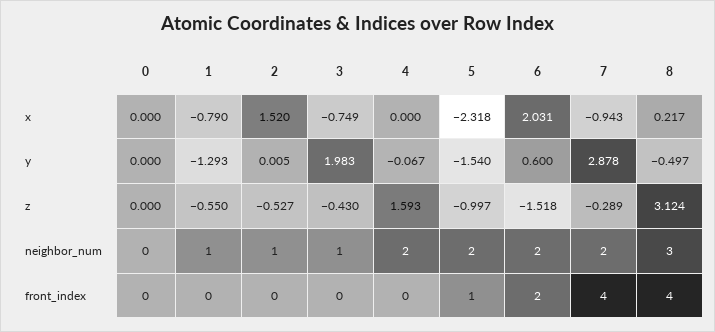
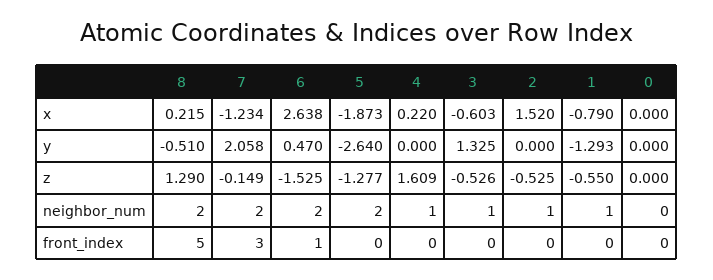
3, x: -0.749 -> -0.603
4, x: 0 -> 0.22
5, x: -2.318 -> -1.873
6, x: 2.031 -> 2.638
7, x: -0.943 -> -1.234
8, x: 0.217 -> 0.215
2, y: 0.005 -> 0
3, y: 1.983 -> 1.325
4, y: -0.067 -> 0
5, y: -1.54 -> -2.64
6, y: 0.6 -> 0.47
7, y: 2.878 -> 2.058
8, y: -0.497 -> -0.51
2, z: -0.527 -> -0.525
3, z: -0.43 -> -0.526
4, z: 1.593 -> 1.609
5, z: -0.997 -> -1.277
6, z: -1.518 -> -1.525
7, z: -0.289 -> -0.149
8, z: 3.124 -> 1.29
4, neighbor_num: 2 -> 1
8, neighbor_num: 3 -> 2
5, front_index: 1 -> 0
6, front_index: 2 -> 1
7, front_index: 4 -> 3
8, front_index: 4 -> 5

